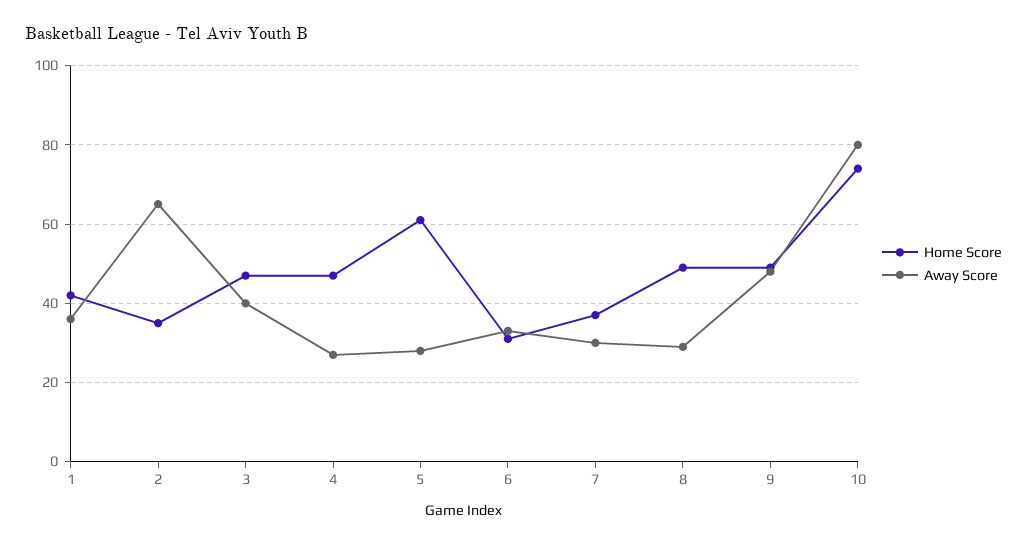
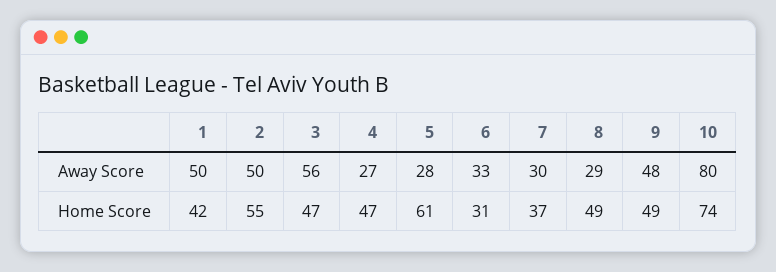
Away Score, 1: 35 -> 50
Home Score, 2: 35 -> 55
Away Score, 2: 65 -> 50
Away Score, 3: 40 -> 56

